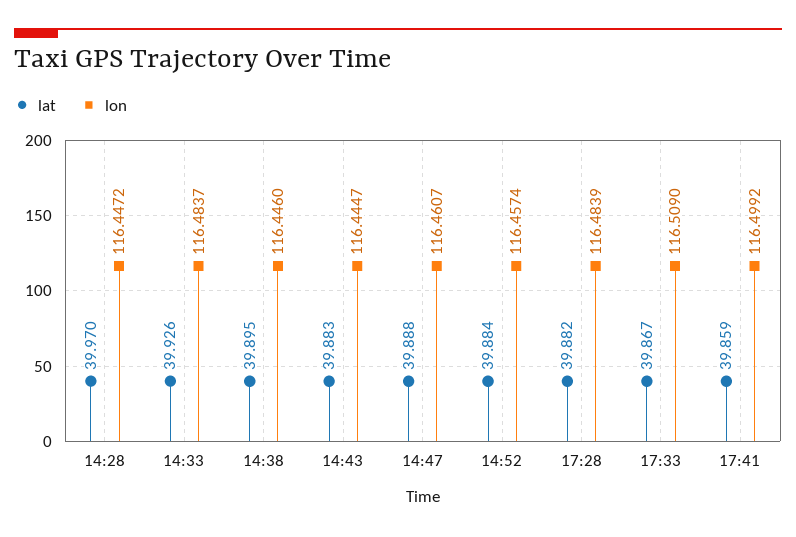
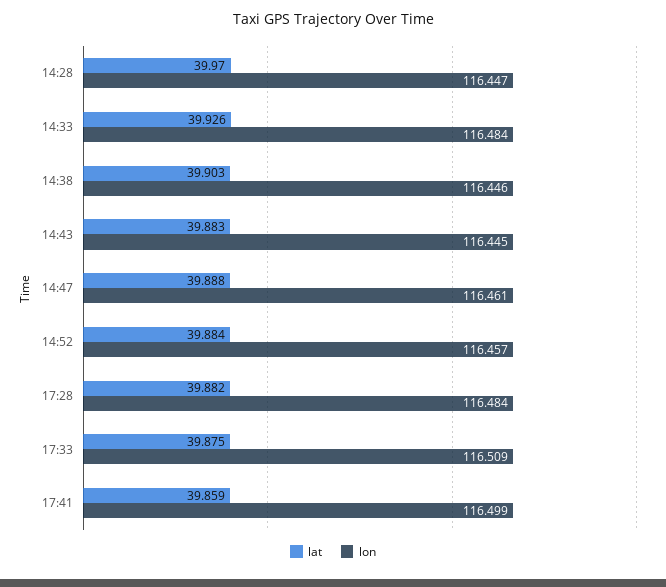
lat, 14:38: 39.895 -> 39.903
lat, 17:33: 39.867 -> 39.875

